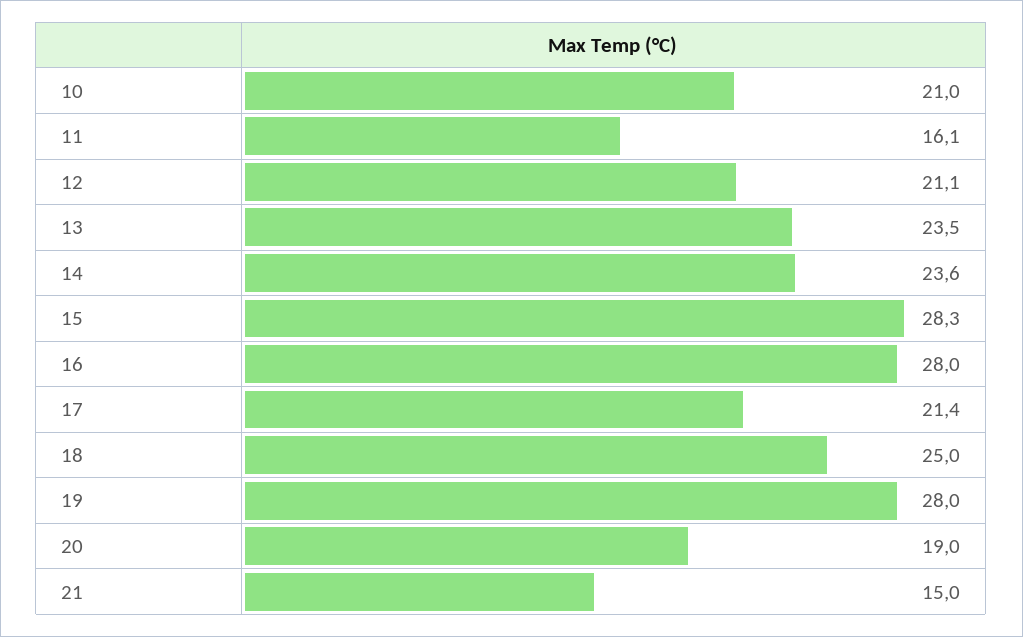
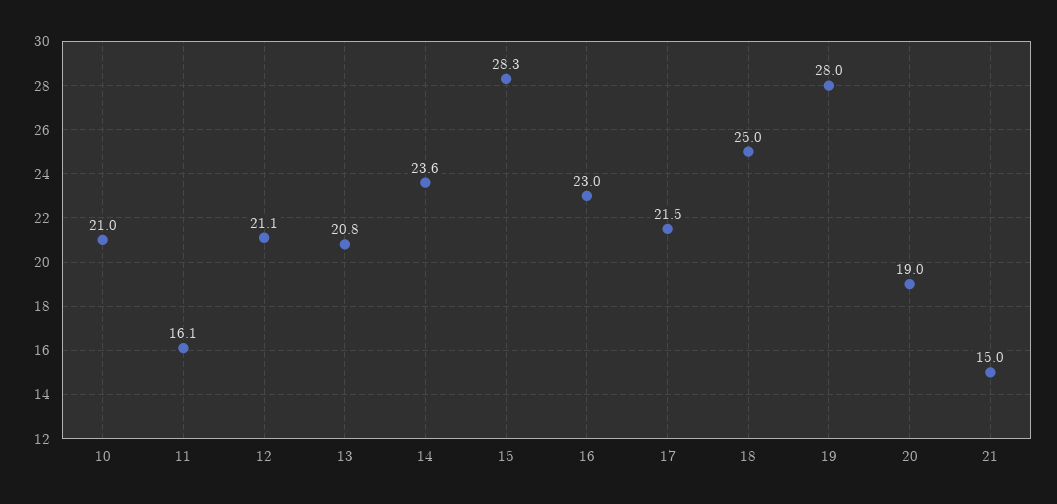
13: 23.5 -> 20.8
16: 28 -> 23
17: 21.4 -> 21.5

